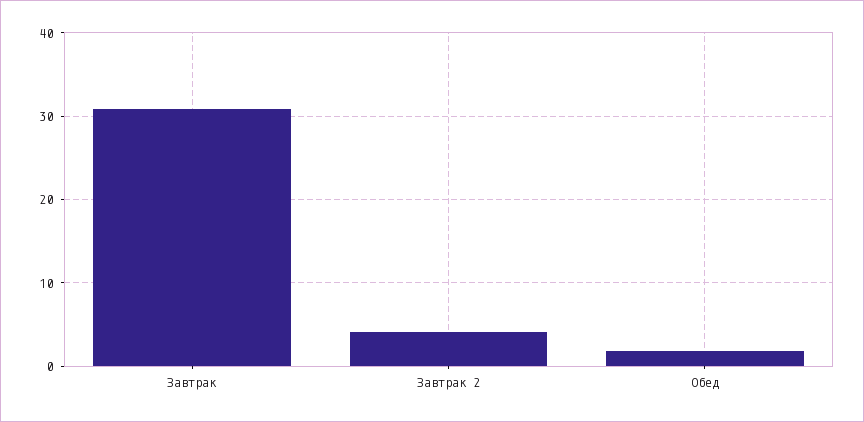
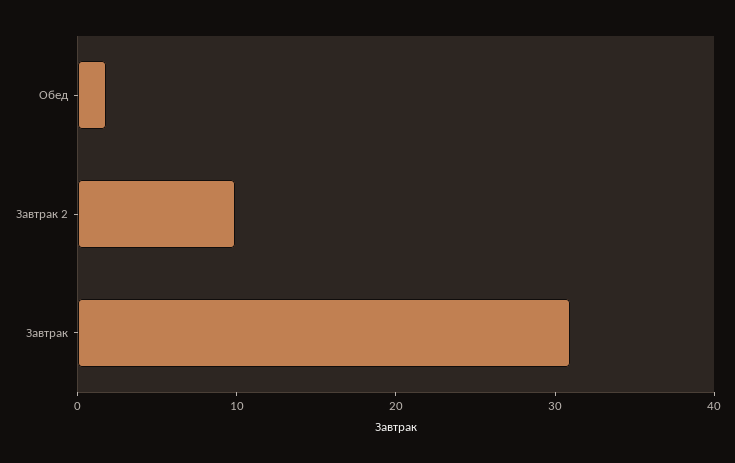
Завтрак 2: 4 -> 10

